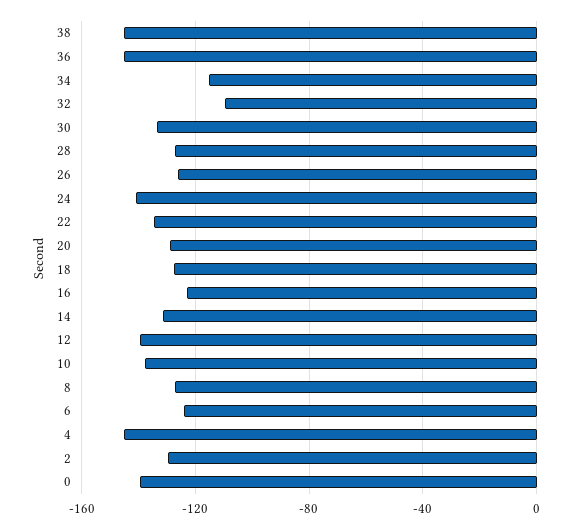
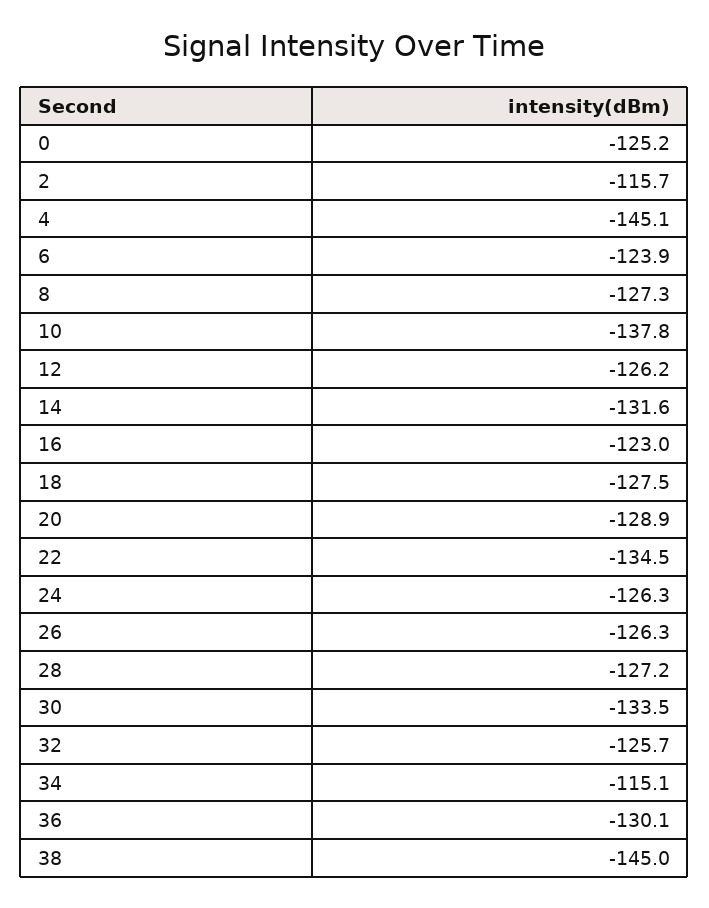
36: -145 -> -130.1
32: -110 -> -125.7
24: -140 -> -126.3
12: -140 -> -126.2
2: -130 -> -115.7
0: -140 -> -125.2

